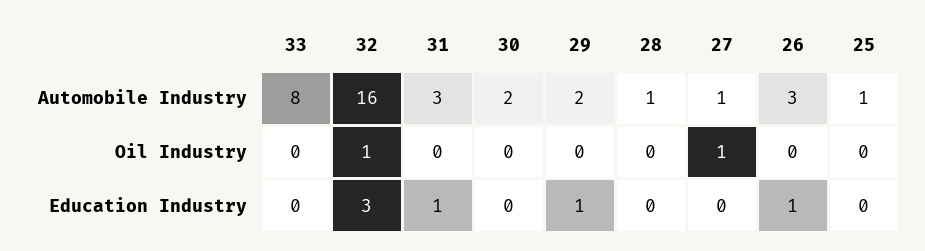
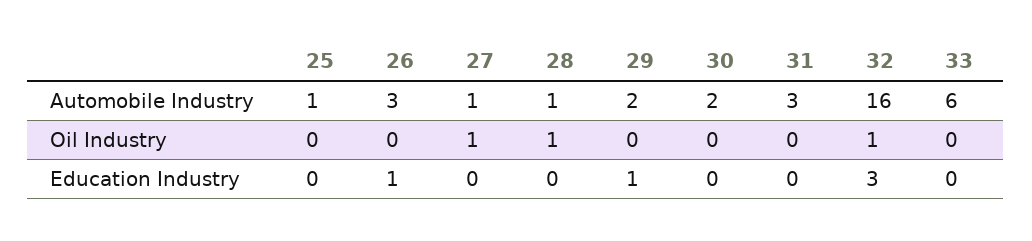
33, Automobile Industry: 8 -> 6
28, Oil Industry: 0 -> 1
31, Education Industry: 1 -> 0

